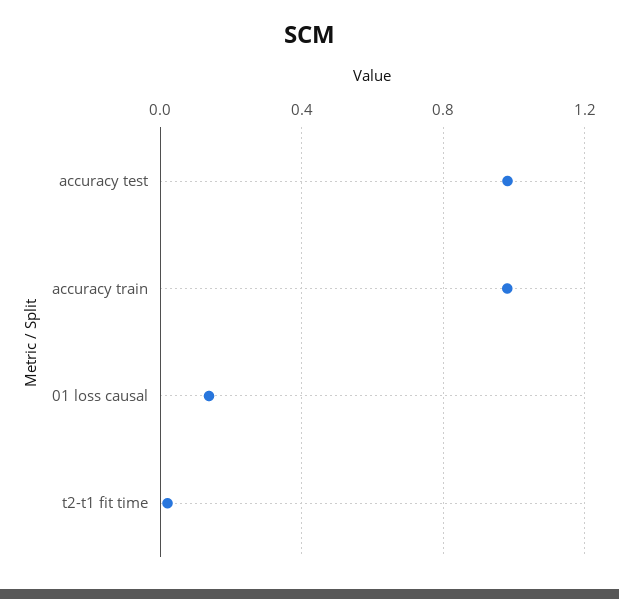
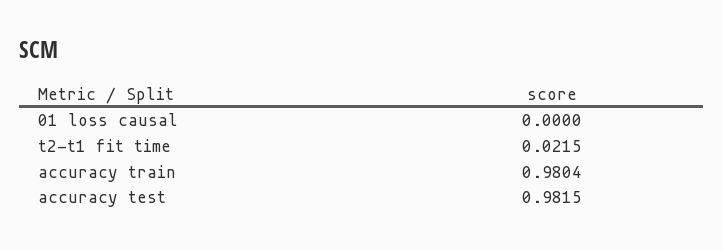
01 loss causal: 0.15 -> 0

